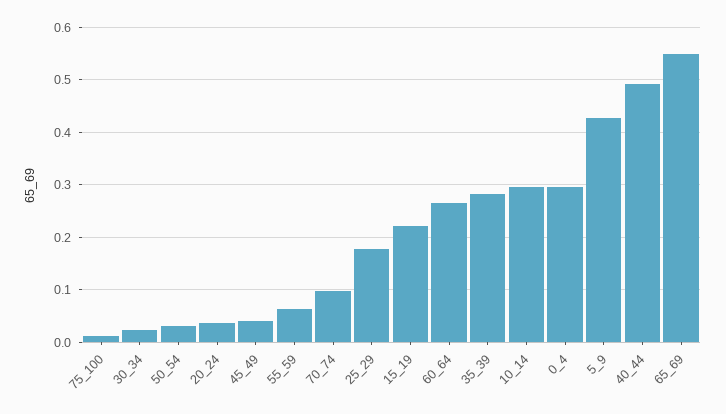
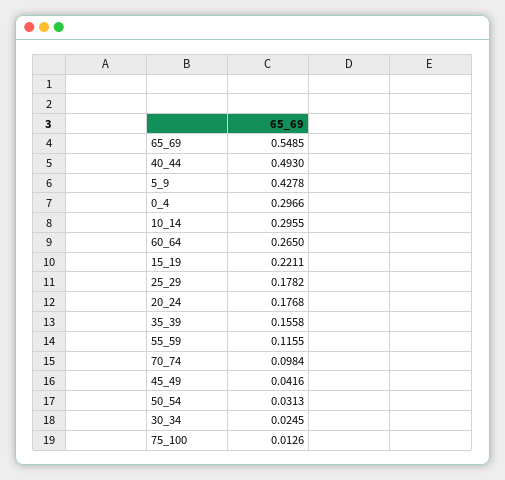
20_24: 0.04 -> 0.1768
55_59: 0.06 -> 0.1155
35_39: 0.28 -> 0.1558

